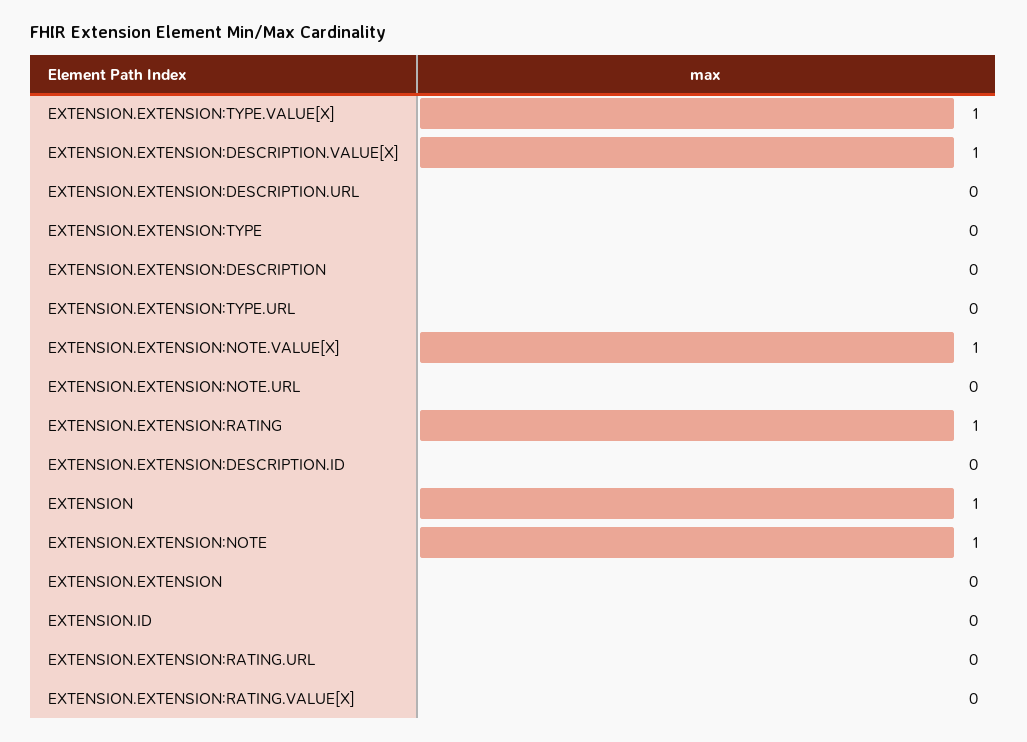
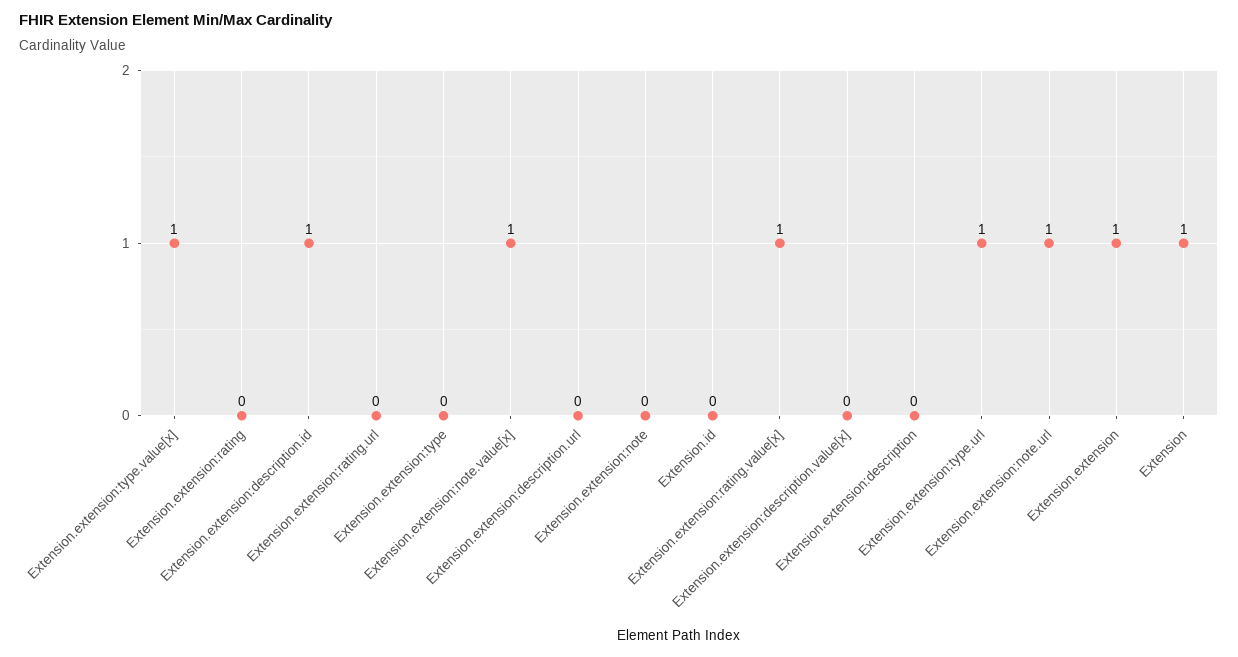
EXTENSION.EXTENSION:DESCRIPTION.VALUE[X]: 1 -> 0
EXTENSION.EXTENSION:TYPE.URL: 0 -> 1
EXTENSION.EXTENSION:NOTE.URL: 0 -> 1
EXTENSION.EXTENSION:RATING: 1 -> 0
EXTENSION.EXTENSION:DESCRIPTION.ID: 0 -> 1
EXTENSION.EXTENSION:NOTE: 1 -> 0
EXTENSION.EXTENSION: 0 -> 1
EXTENSION.EXTENSION:RATING.VALUE[X]: 0 -> 1

